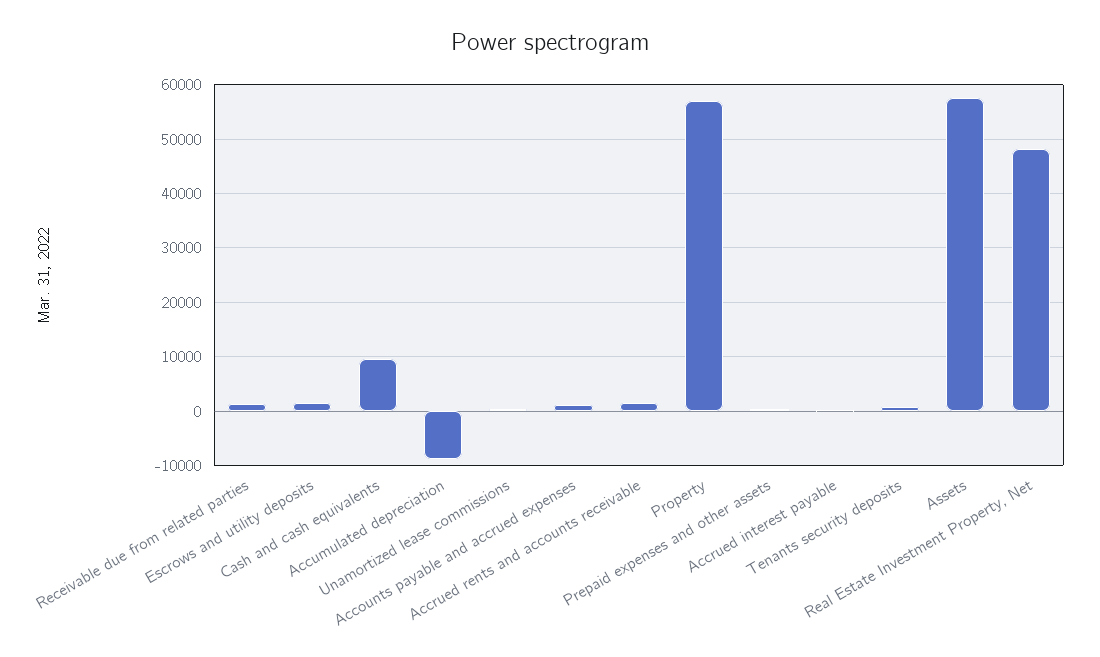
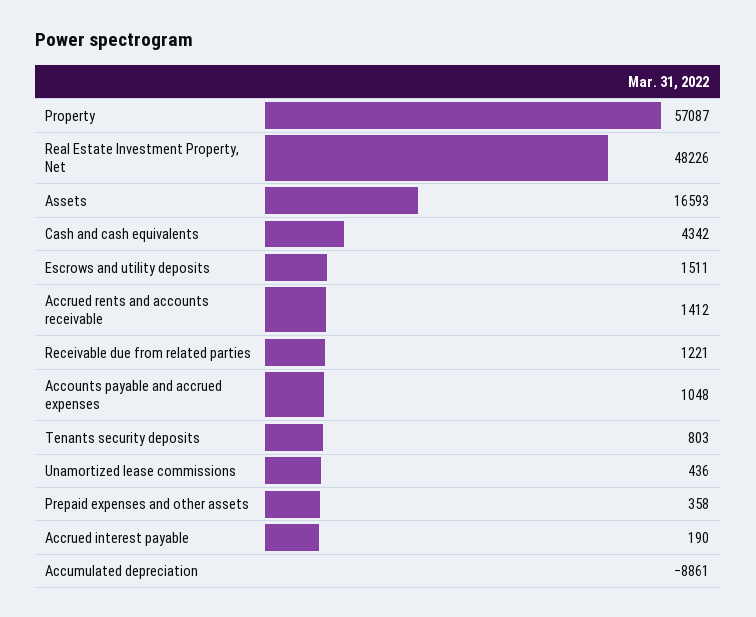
Cash and cash equivalents: 10000 -> 4342
Assets: 58000 -> 16593

